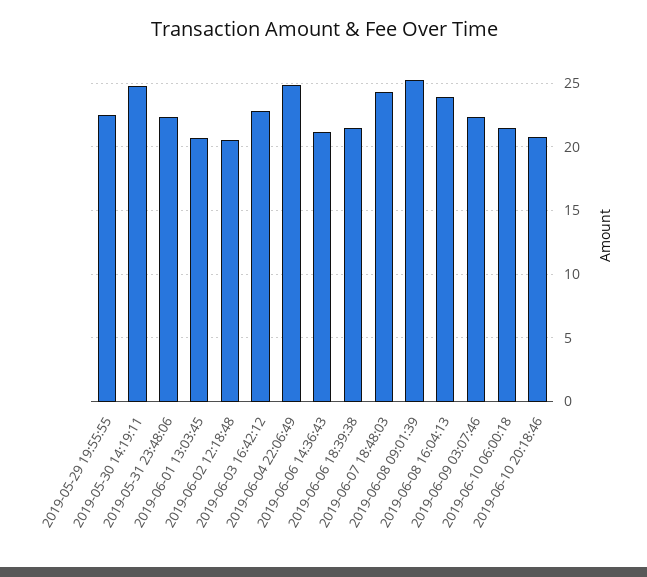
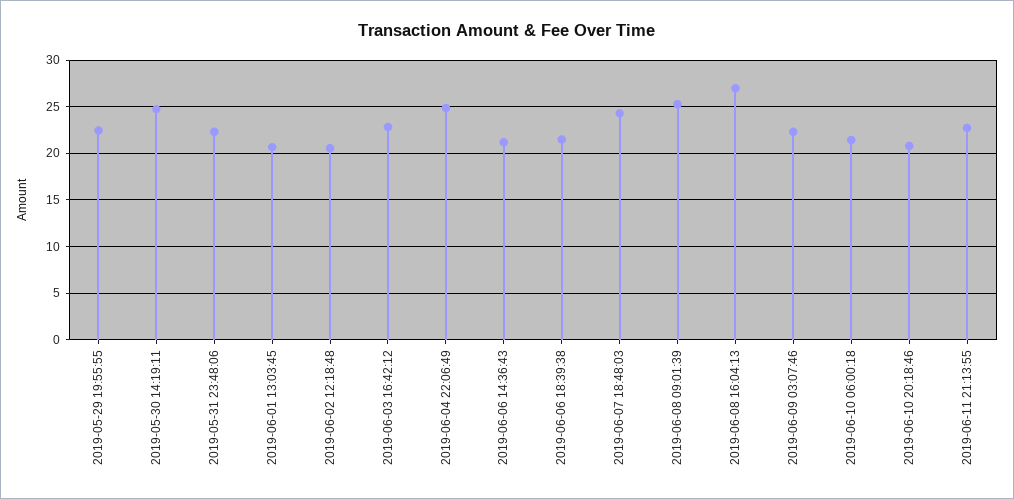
2019-06-08 16:04:13: 24 -> 27
2019-06-11 21:13:55: none -> 23

